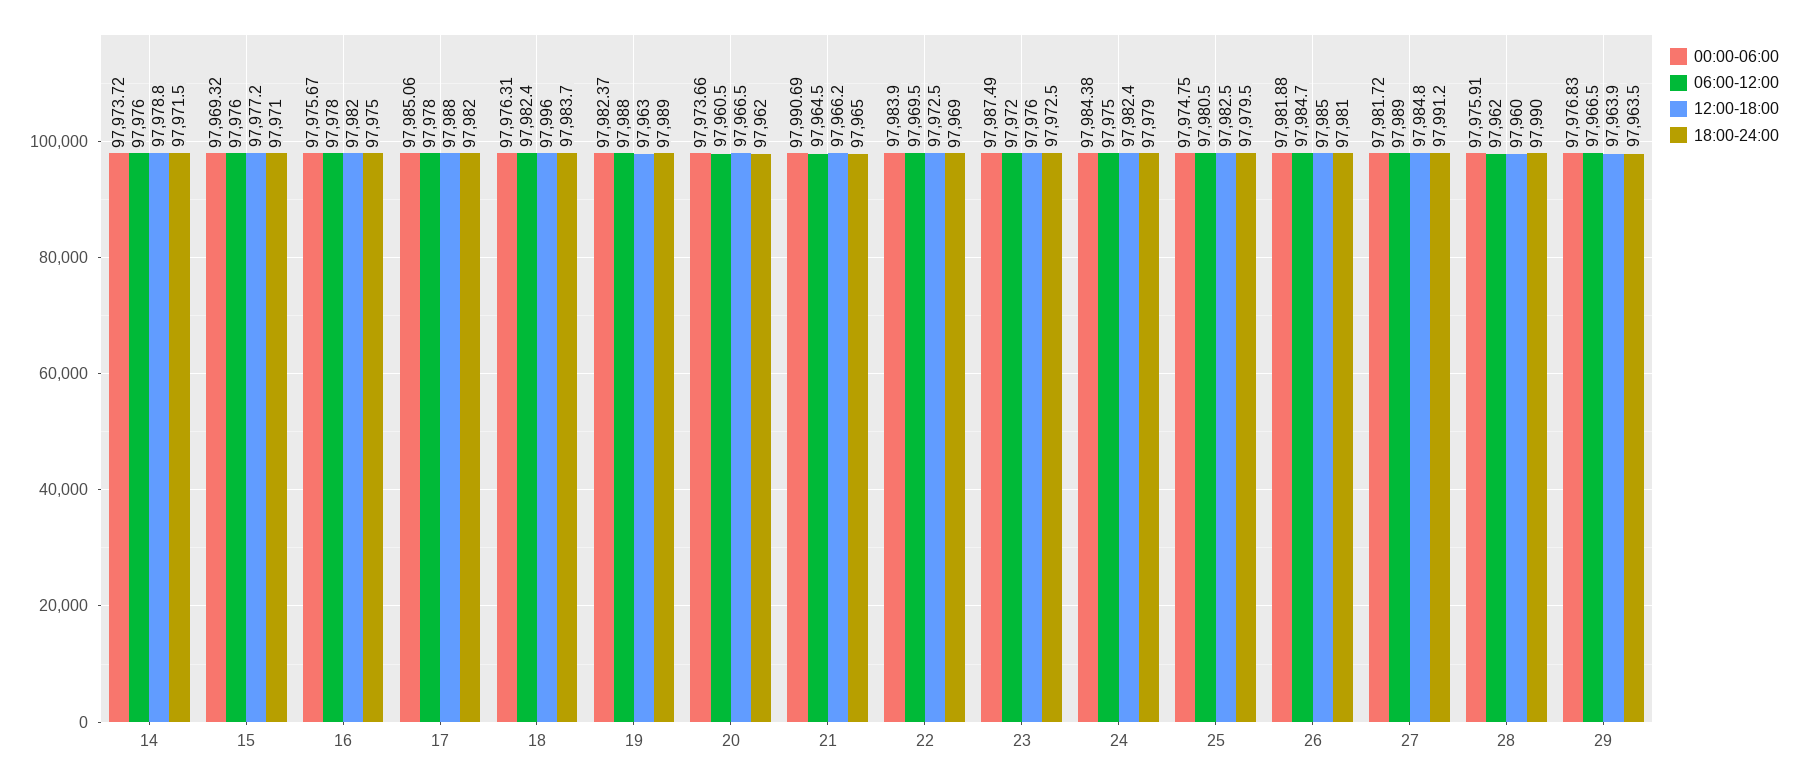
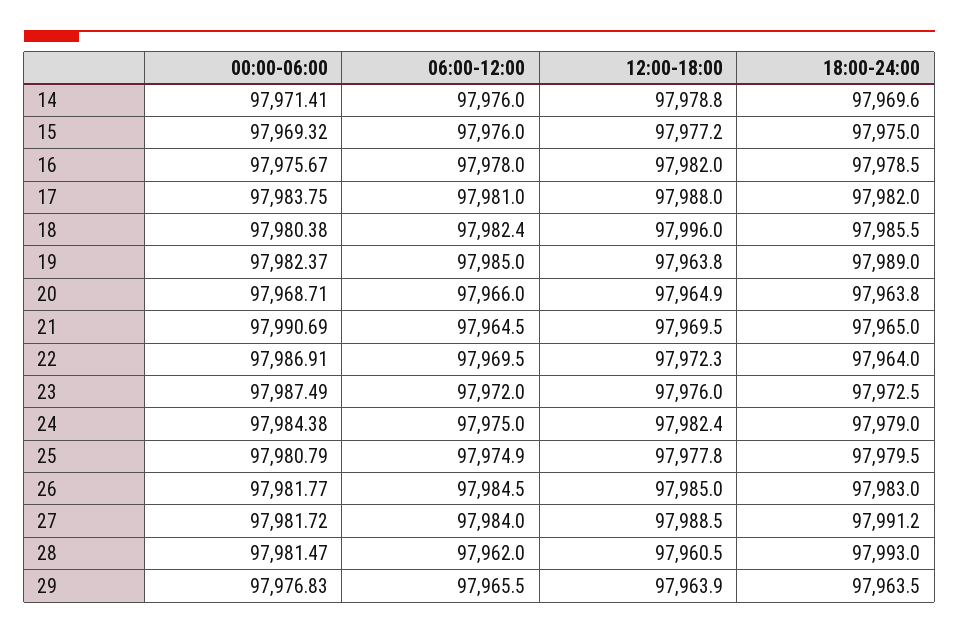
00:00-06:00, 14: 97973.72 -> 97971.41
18:00-24:00, 14: 97971.5 -> 97969.6
18:00-24:00, 15: 97971 -> 97975
18:00-24:00, 16: 97975 -> 97978.5
00:00-06:00, 17: 97985.06 -> 97983.75
06:00-12:00, 17: 97978 -> 97981
00:00-06:00, 18: 97976.31 -> 97980.38
18:00-24:00, 18: 97983.7 -> 97985.5
06:00-12:00, 19: 97988 -> 97985
12:00-18:00, 19: 97963 -> 97963.8
00:00-06:00, 20: 97973.66 -> 97968.71
06:00-12:00, 20: 97960.5 -> 97966
12:00-18:00, 20: 97966.5 -> 97964.9
18:00-24:00, 20: 97962 -> 97963.8
12:00-18:00, 21: 97966.2 -> 97969.5
00:00-06:00, 22: 97983.9 -> 97986.91
12:00-18:00, 22: 97972.5 -> 97972.3
18:00-24:00, 22: 97969 -> 97964
00:00-06:00, 25: 97974.75 -> 97980.79
06:00-12:00, 25: 97980.5 -> 97974.9
12:00-18:00, 25: 97982.5 -> 97977.8
00:00-06:00, 26: 97981.88 -> 97981.77
06:00-12:00, 26: 97984.7 -> 97984.5
18:00-24:00, 26: 97981 -> 97983
06:00-12:00, 27: 97989 -> 97984
12:00-18:00, 27: 97984.8 -> 97988.5
00:00-06:00, 28: 97975.91 -> 97981.47
12:00-18:00, 28: 97960 -> 97960.5
18:00-24:00, 28: 97990 -> 97993
06:00-12:00, 29: 97966.5 -> 97965.5

